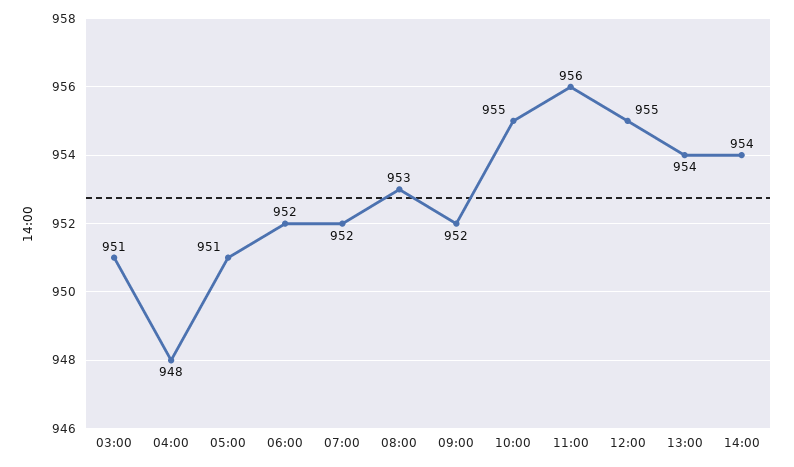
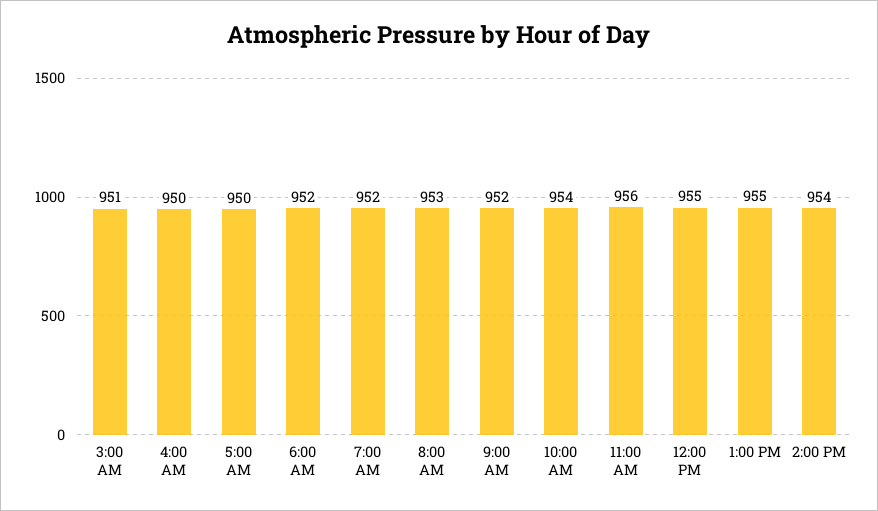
04:00: 948 -> 950
05:00: 951 -> 950
10:00: 955 -> 954
13:00: 954 -> 955

